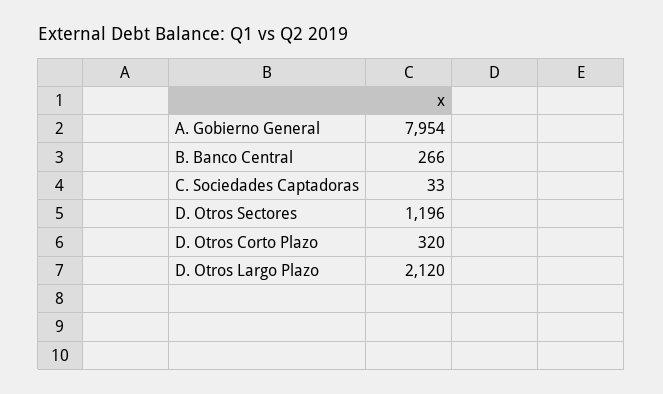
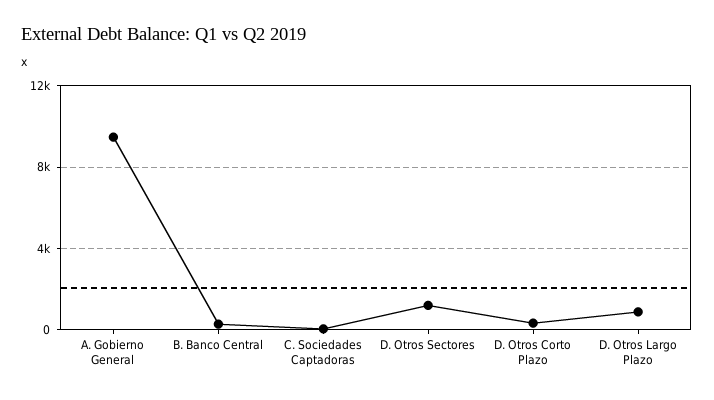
A. Gobierno General: 7954 -> 9500
D. Otros Largo Plazo: 2120 -> 1000

